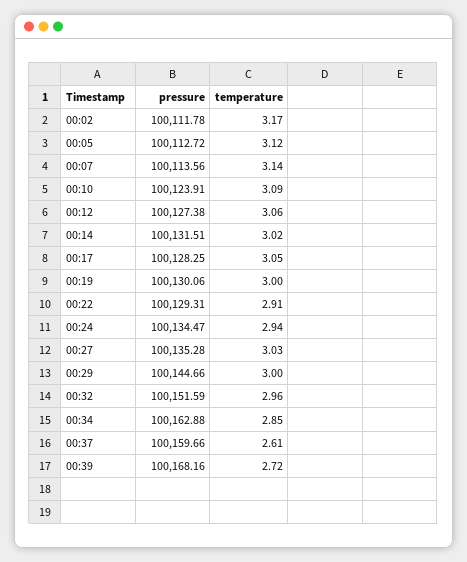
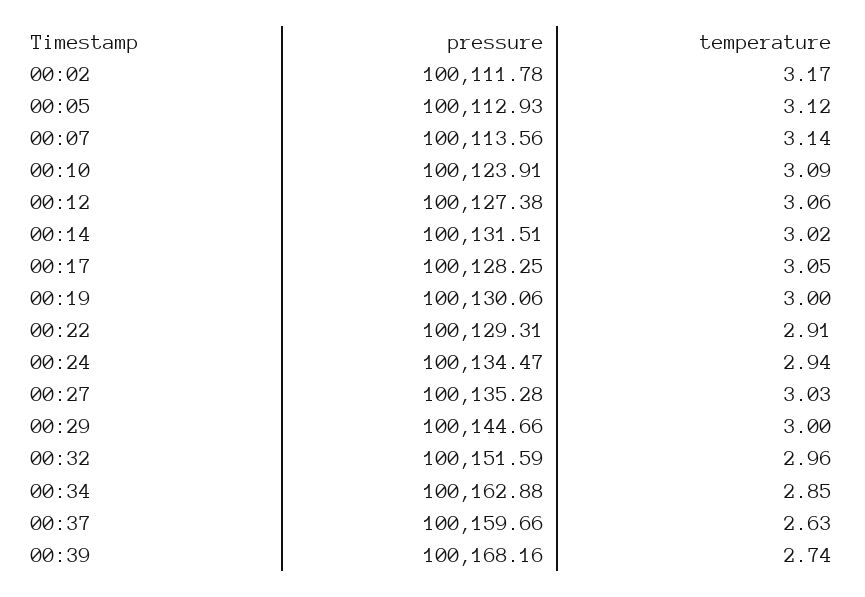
pressure, 00:05: 100112.72 -> 100112.93
temperature, 00:37: 2.61 -> 2.63
temperature, 00:39: 2.72 -> 2.74

